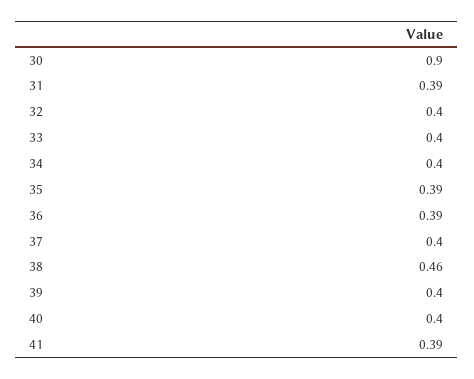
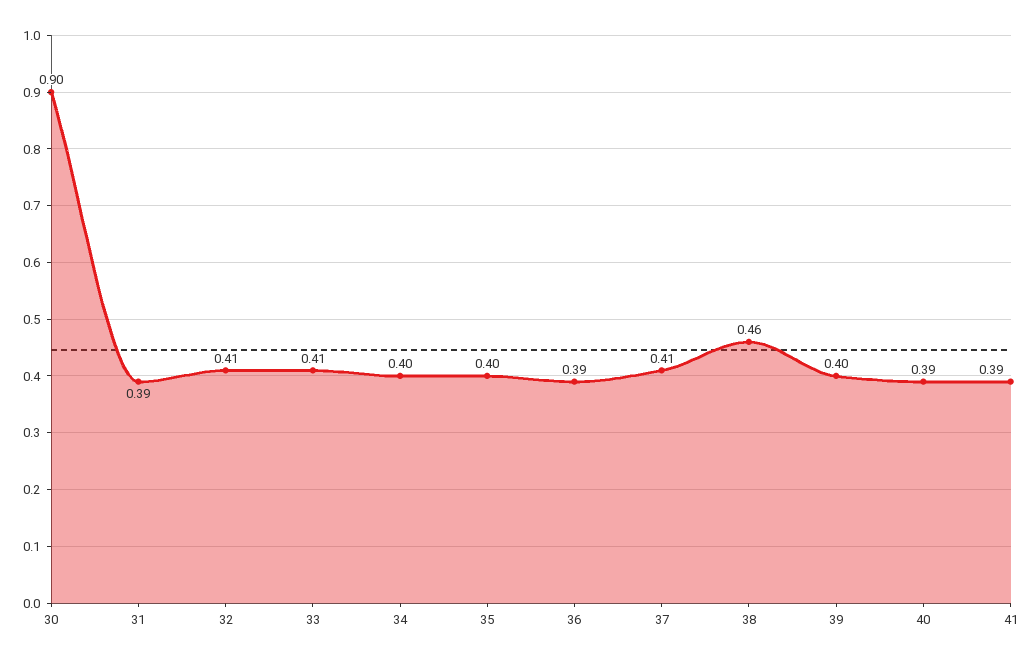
32: 0.4 -> 0.41
33: 0.4 -> 0.41
35: 0.39 -> 0.4
37: 0.4 -> 0.41
40: 0.4 -> 0.39

